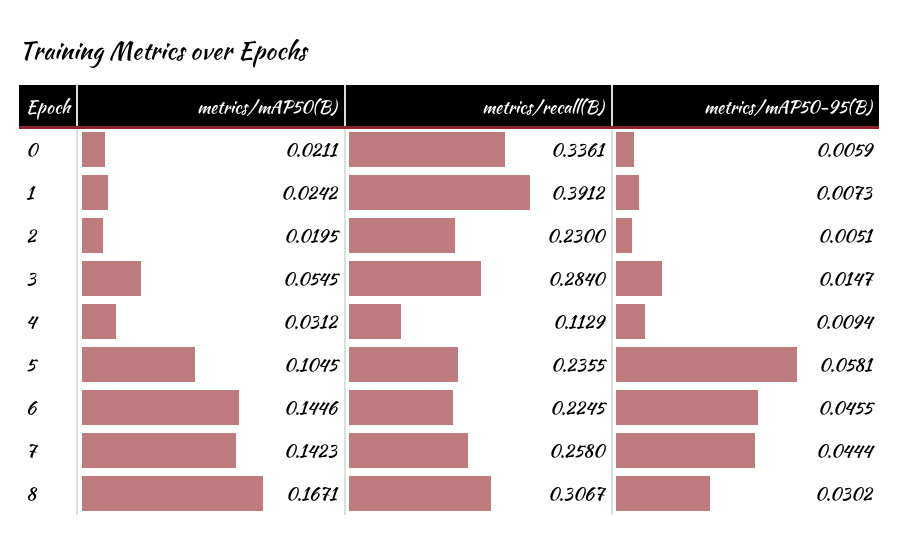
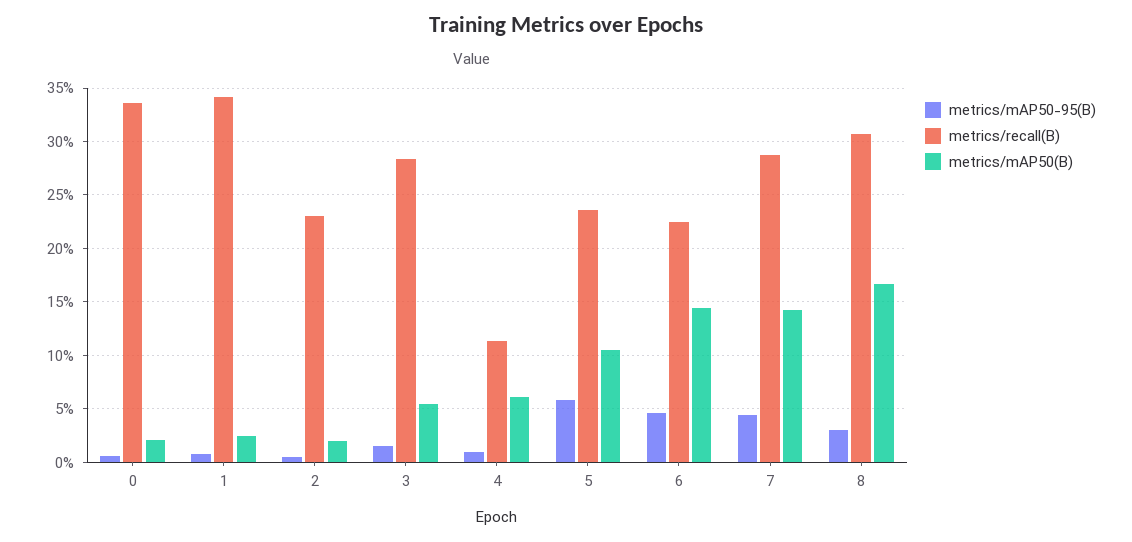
metrics/recall(B), 1: 0.3912 -> 0.34
metrics/mAP50(B), 4: 0.0312 -> 0.06
metrics/recall(B), 7: 0.258 -> 0.29

